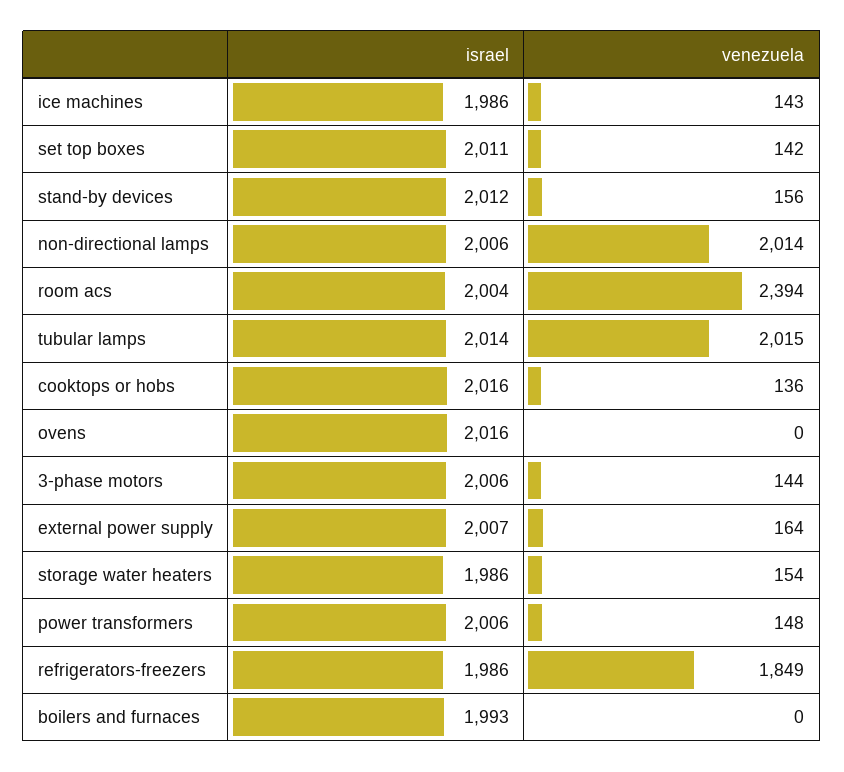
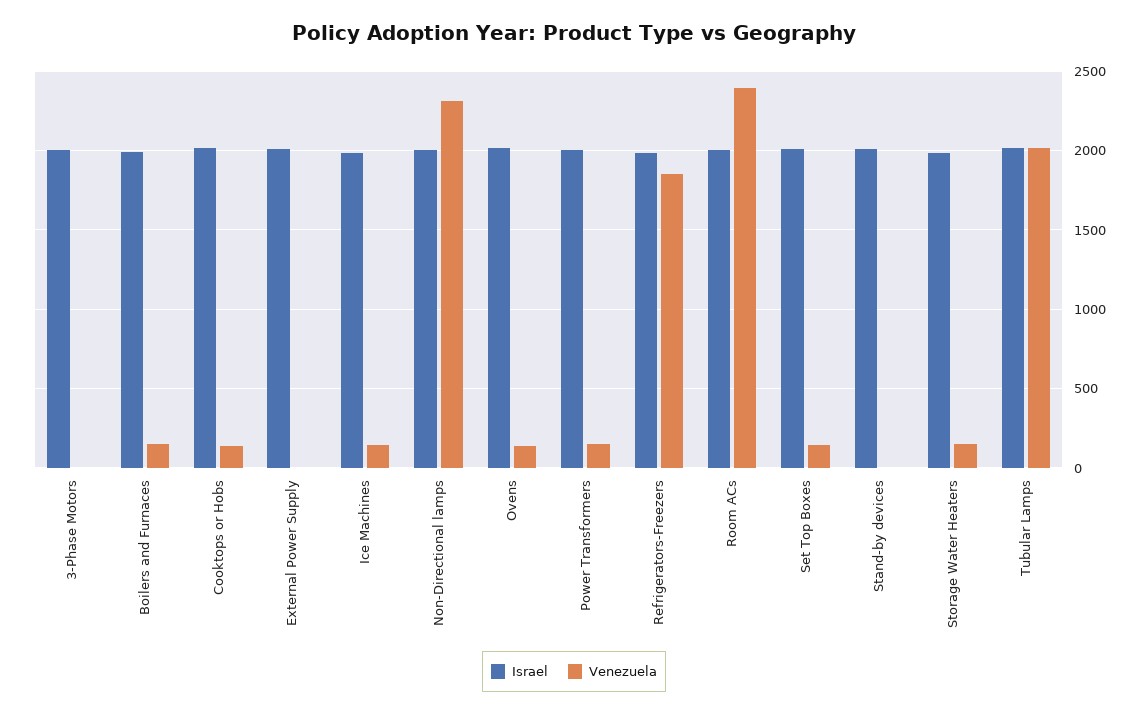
venezuela, stand-by devices: 156 -> 0
venezuela, non-directional lamps: 2014 -> 2300
venezuela, ovens: 0 -> 150
venezuela, 3-phase motors: 144 -> 0
venezuela, external power supply: 164 -> 0
venezuela, boilers and furnaces: 0 -> 150

